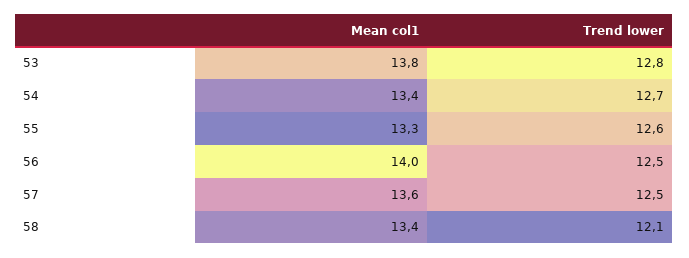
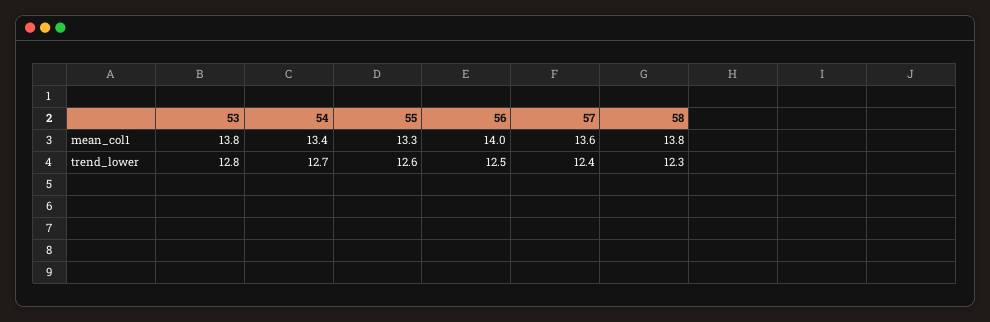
Trend lower, 57: 12.5 -> 12.4
Mean col1, 58: 13.4 -> 13.8
Trend lower, 58: 12.1 -> 12.3

